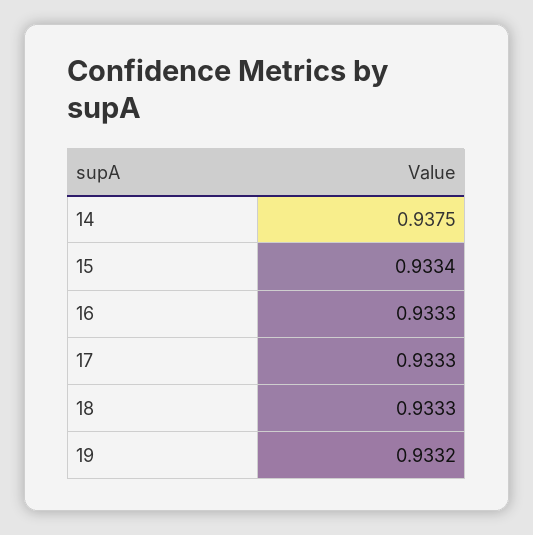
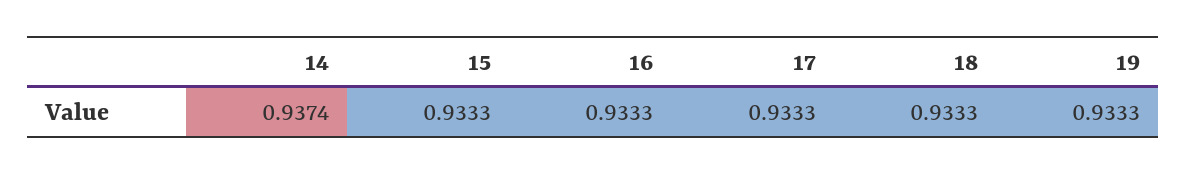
14: 0.9375 -> 0.9374
15: 0.9334 -> 0.9333
19: 0.9332 -> 0.9333

